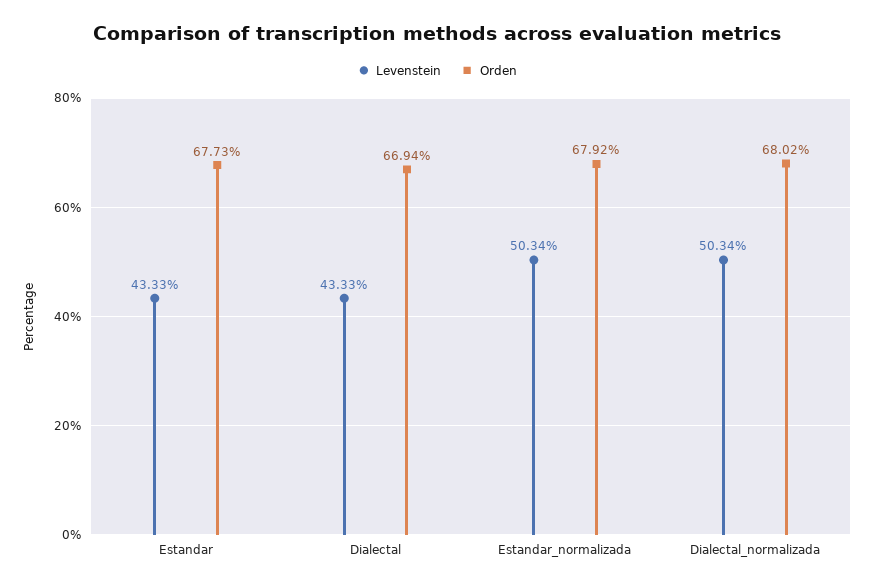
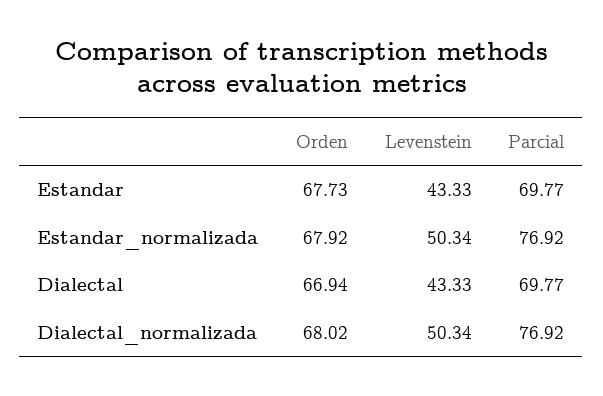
Parcial, Estandar: none -> 69.77
Parcial, Estandar_normalizada: none -> 76.92
Parcial, Dialectal: none -> 69.77
Parcial, Dialectal_normalizada: none -> 76.92

